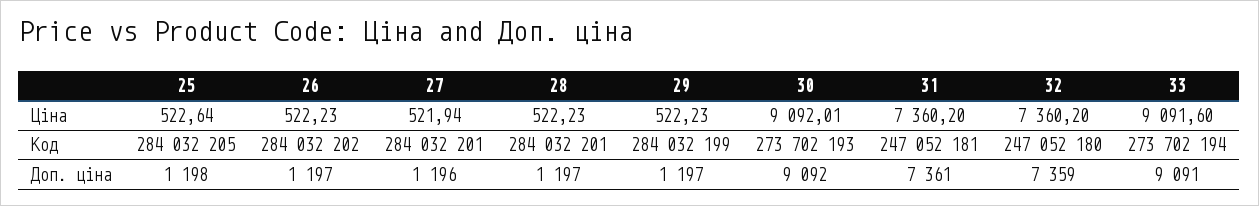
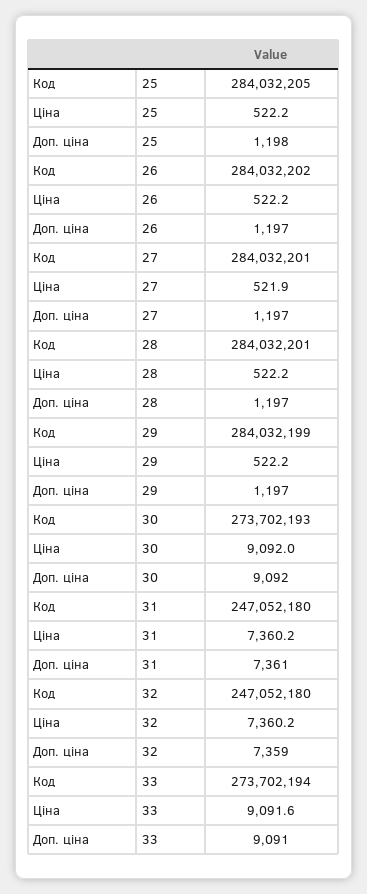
25, Ціна: 522.64 -> 522.2
31, Код: 247052181 -> 247052180
27, Доп. ціна: 1196 -> 1197

